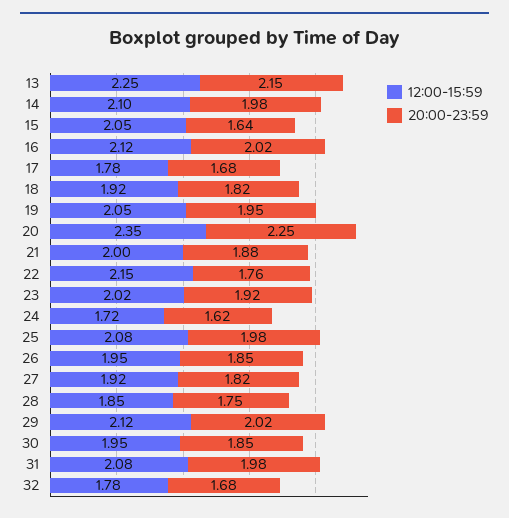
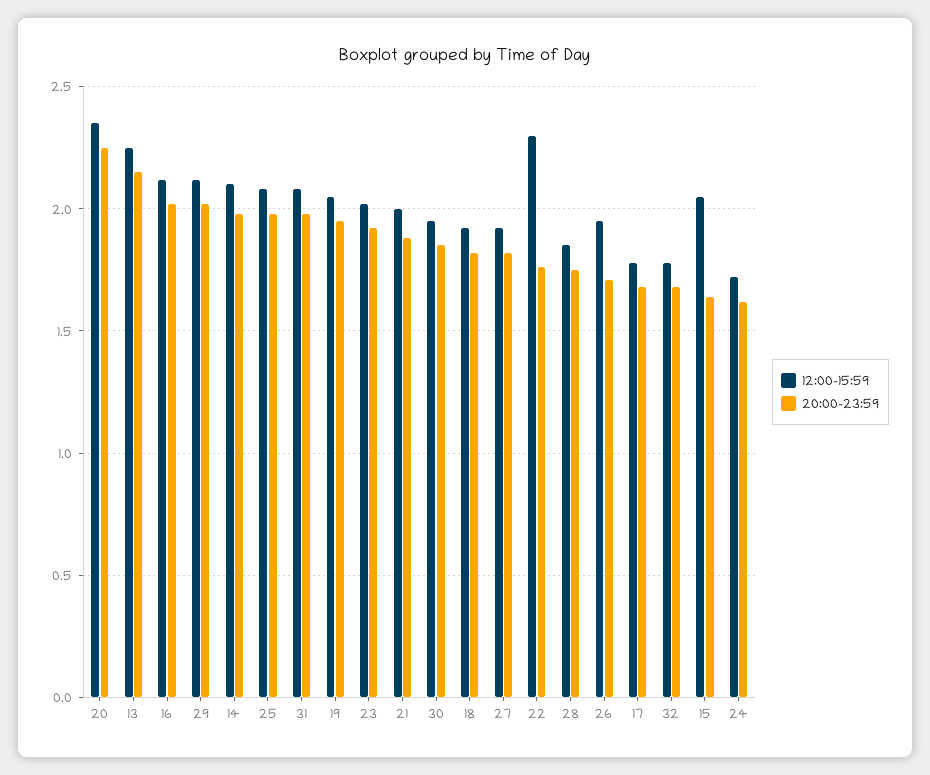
12:00-15:59, 22: 2.15 -> 2.3
20:00-23:59, 26: 1.85 -> 1.7

